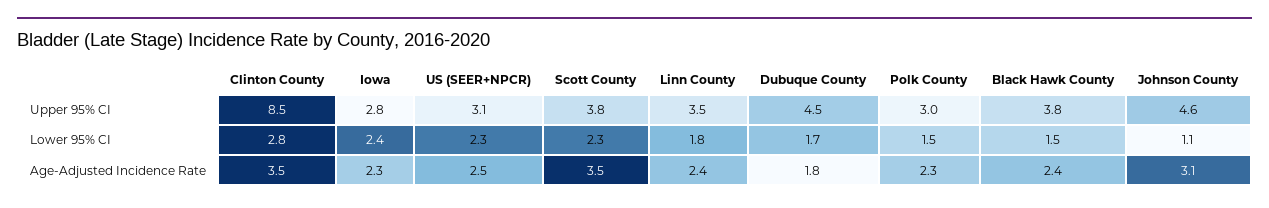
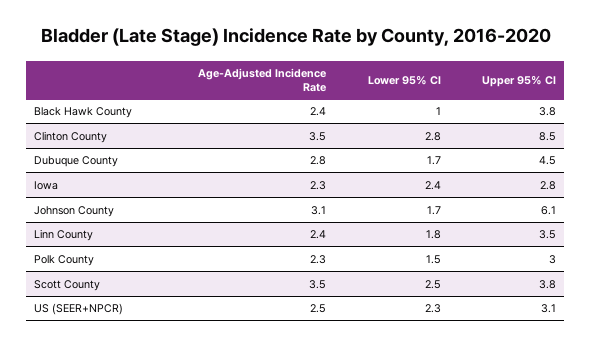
Johnson County, Upper 95% CI: 4.6 -> 6.1
Scott County, Lower 95% CI: 2.3 -> 2.5
Black Hawk County, Lower 95% CI: 1.5 -> 1
Johnson County, Lower 95% CI: 1.1 -> 1.7
Dubuque County, Age-Adjusted Incidence Rate: 1.8 -> 2.8

